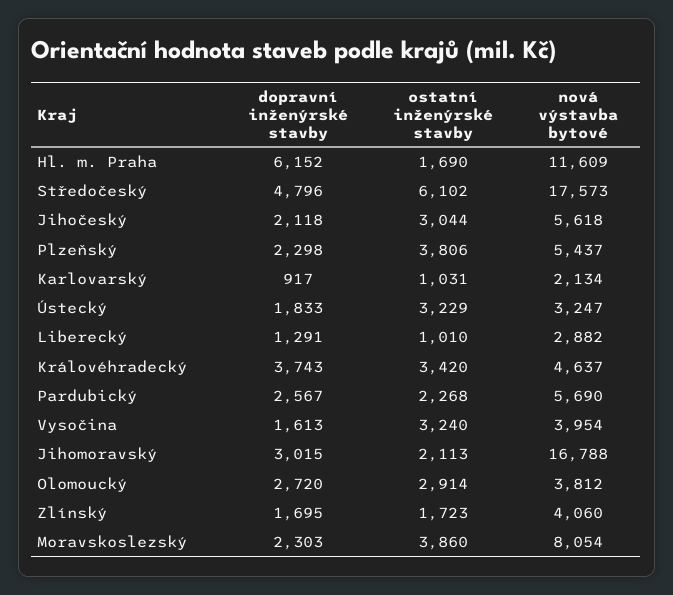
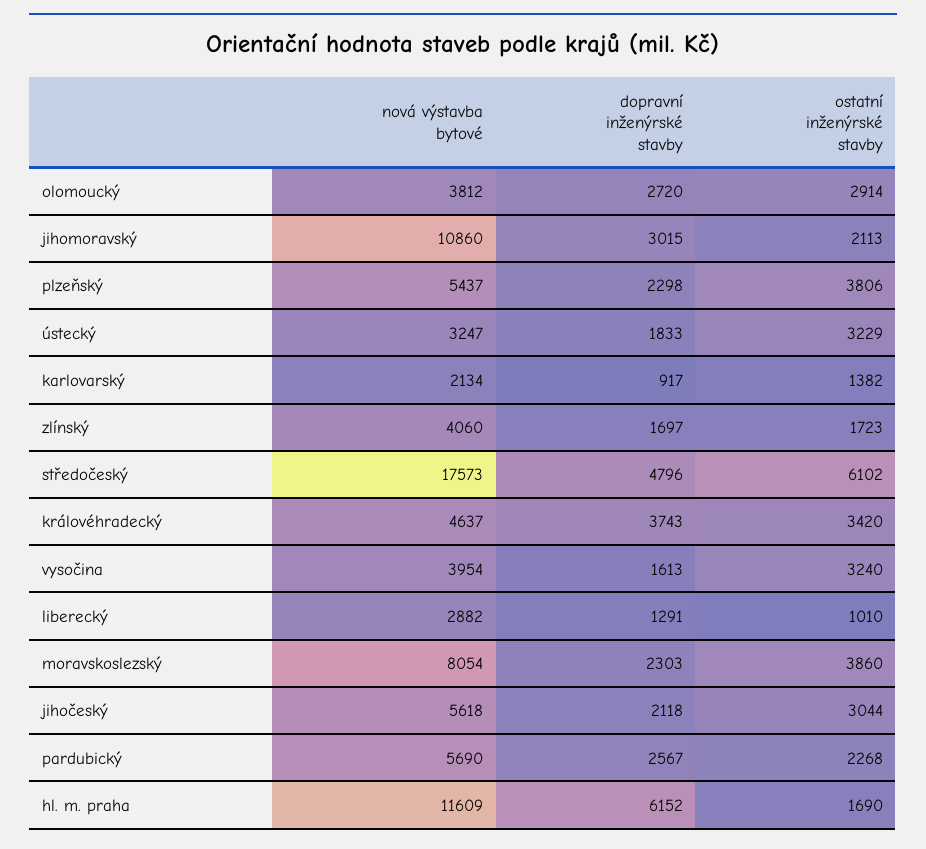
ostatní inženýrské stavby, Karlovarský: 1031 -> 1382
nová výstavba bytové, Jihomoravský: 16788 -> 10860
dopravní inženýrské stavby, Zlínský: 1695 -> 1697

